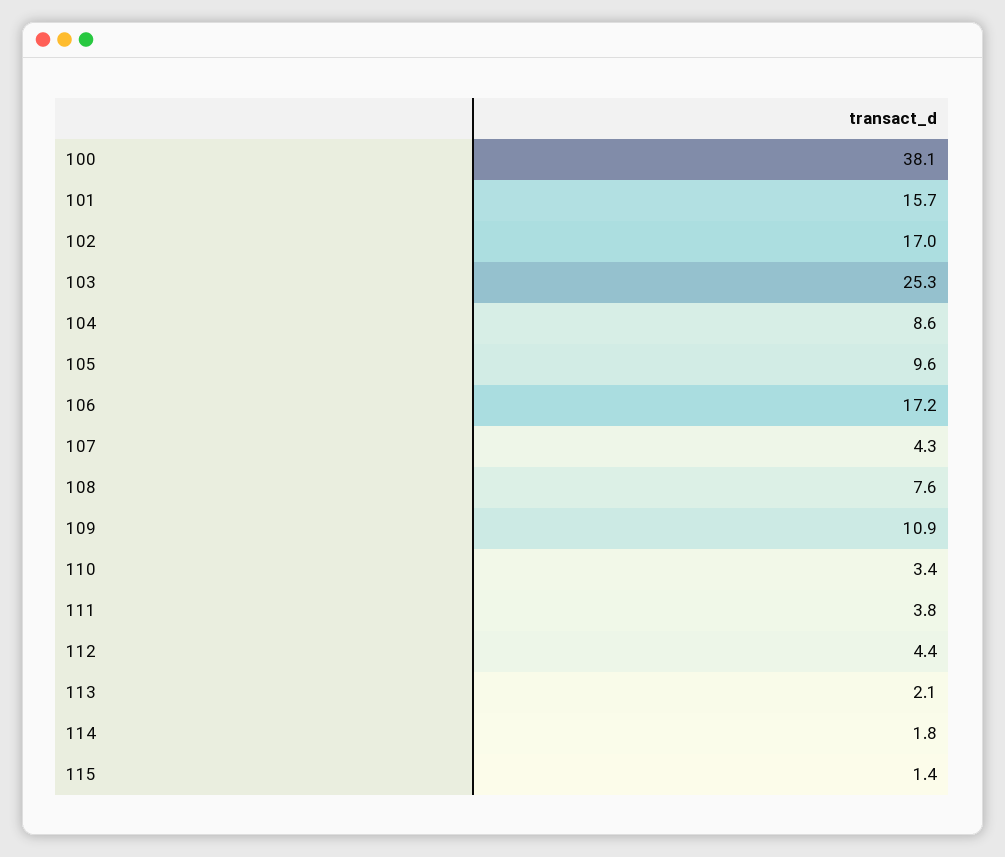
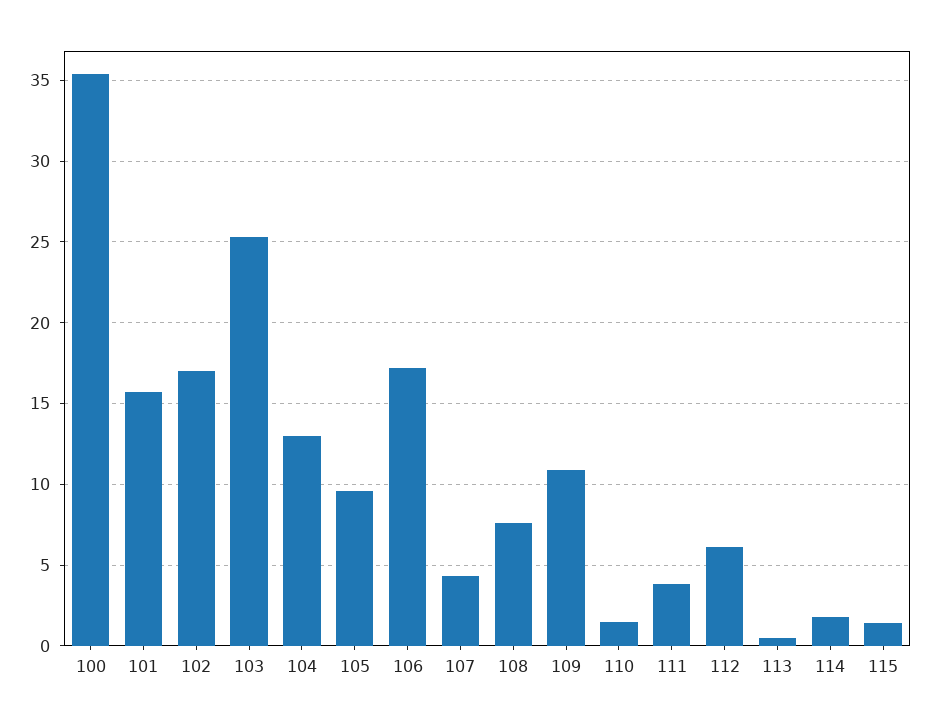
100: 38.1 -> 35.5
104: 8.6 -> 13
110: 3.4 -> 1.5
112: 4.4 -> 6
113: 2.1 -> 0.5

